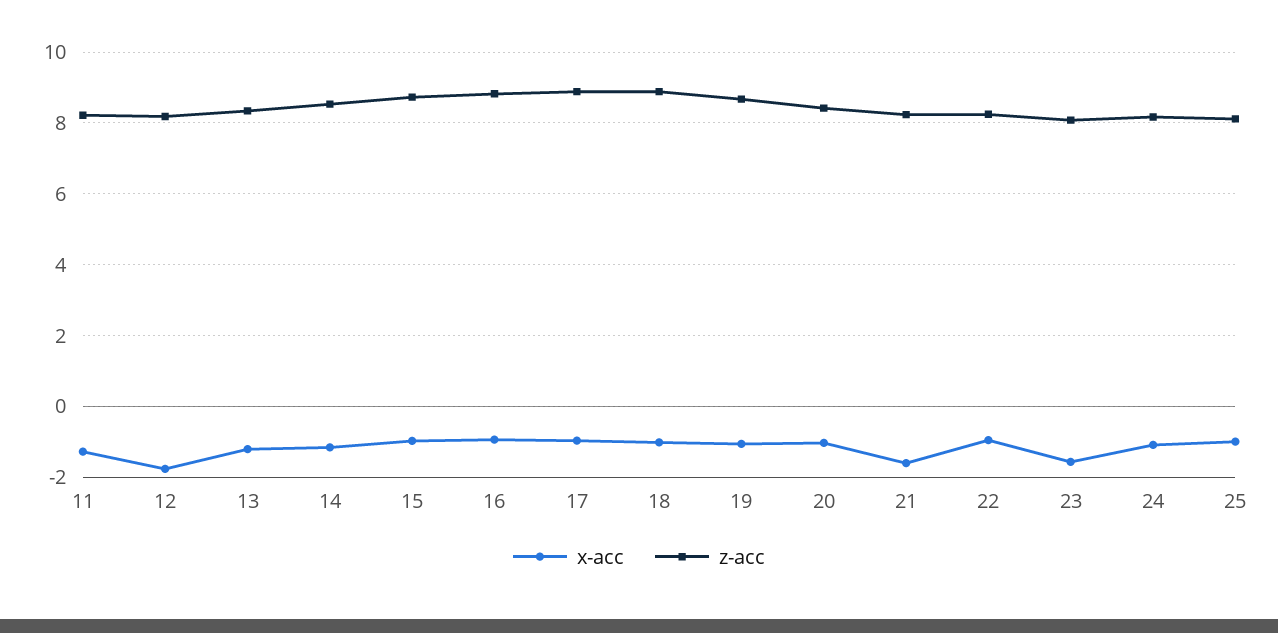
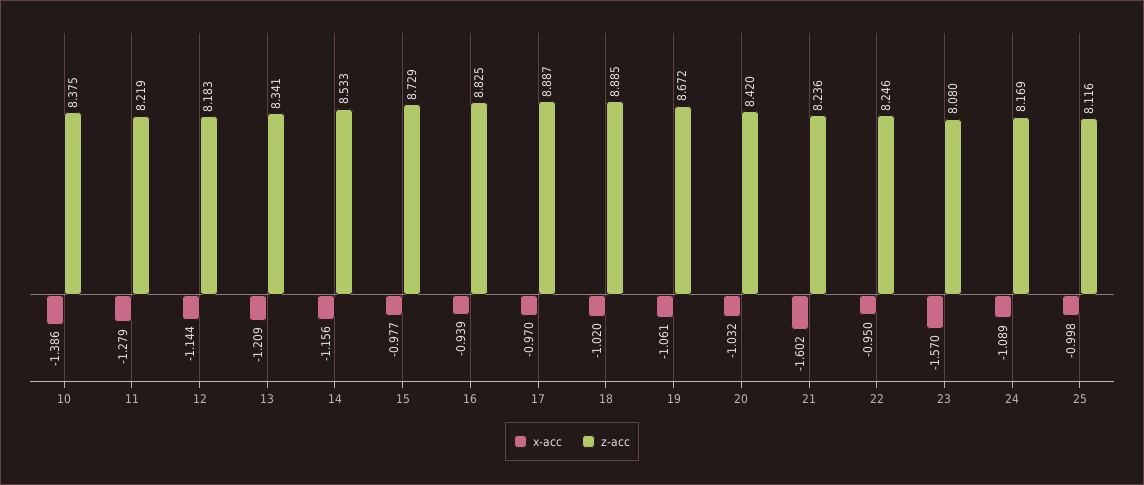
x-acc, 12: -1.8 -> -1.144
x-acc, 10: none -> -1.386
z-acc, 10: none -> 8.375

